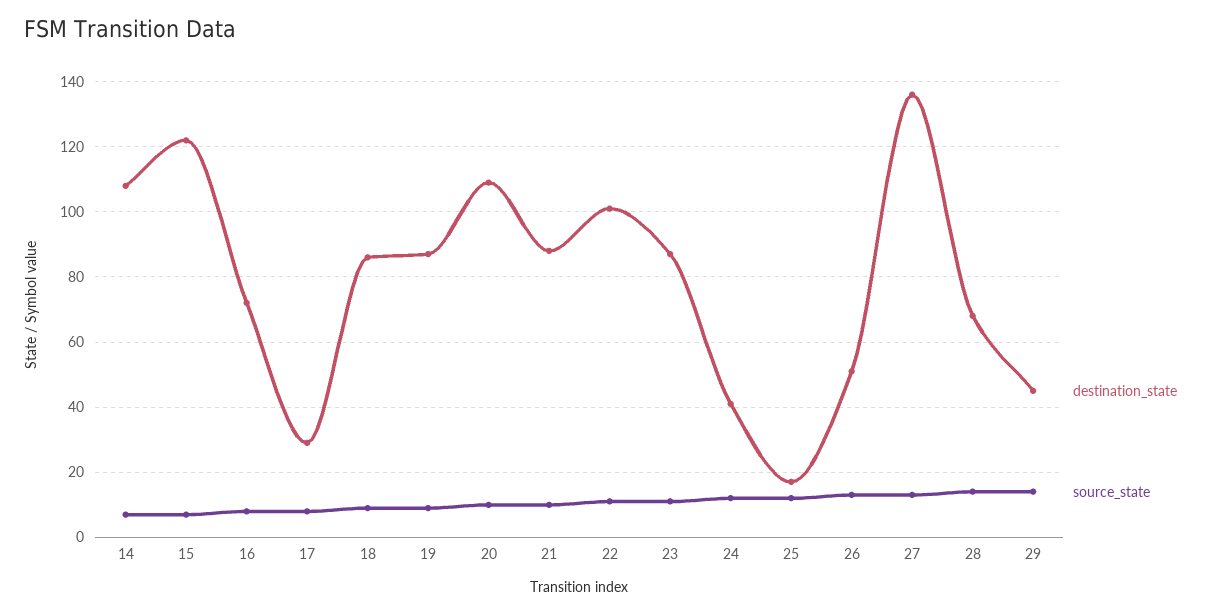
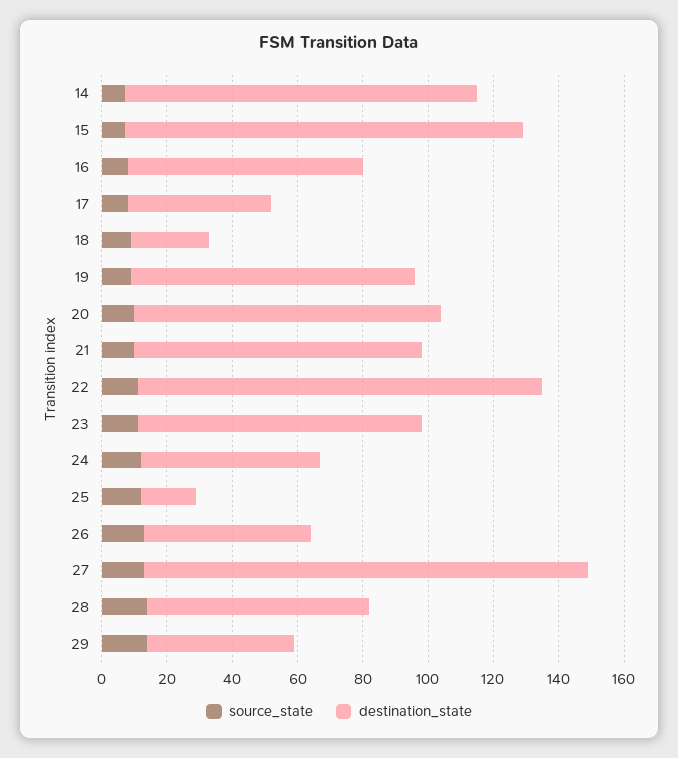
destination_state, 17: 30 -> 45
destination_state, 18: 85 -> 25
destination_state, 20: 110 -> 95
destination_state, 22: 100 -> 125
destination_state, 24: 40 -> 55

